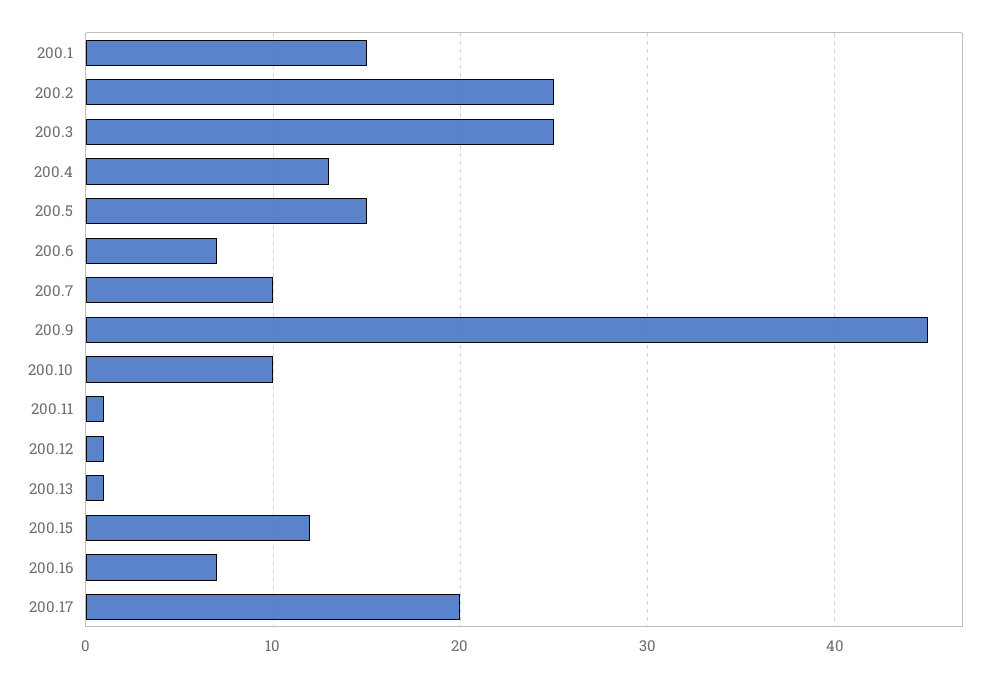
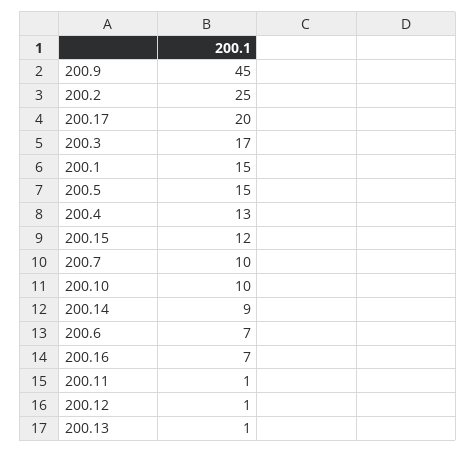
200.3: 25 -> 17
200.14: none -> 9

